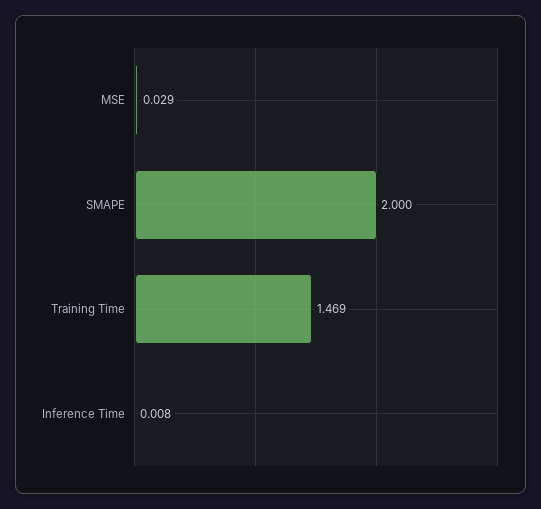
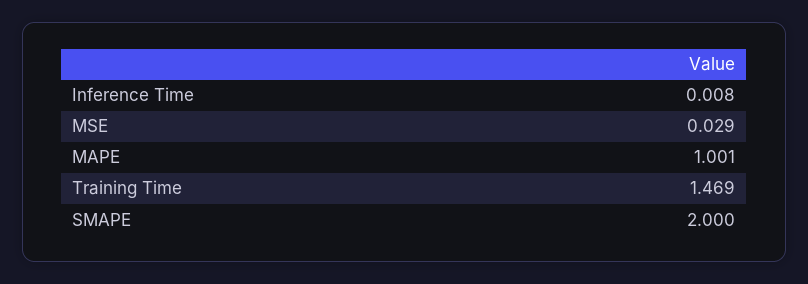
MAPE: none -> 1.001

